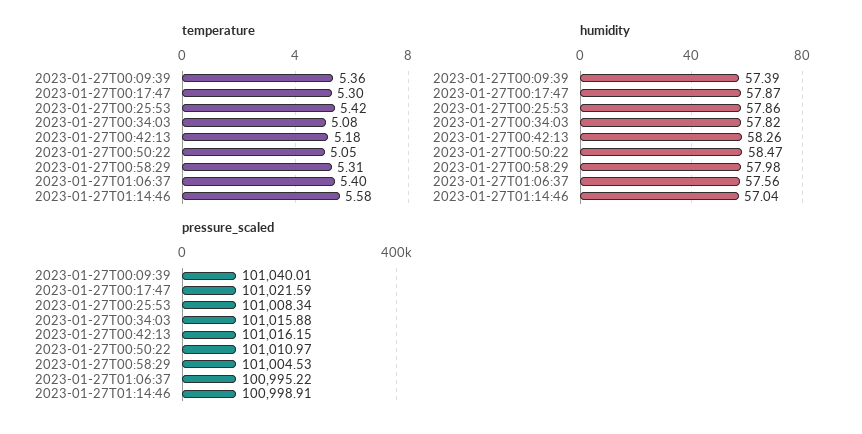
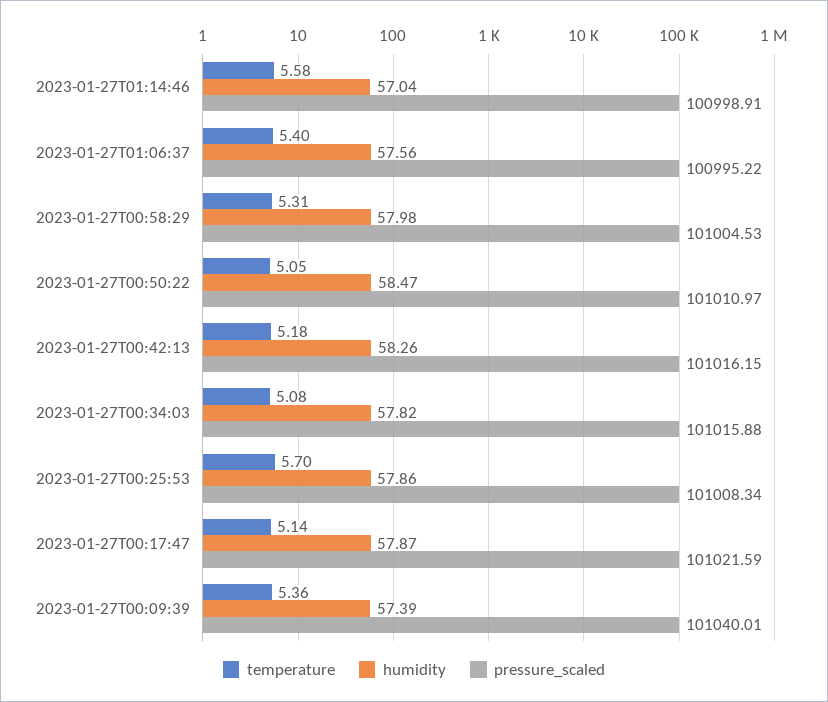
temperature, 2023-01-27T00:17:47: 5.3 -> 5.14
temperature, 2023-01-27T00:25:53: 5.42 -> 5.7

